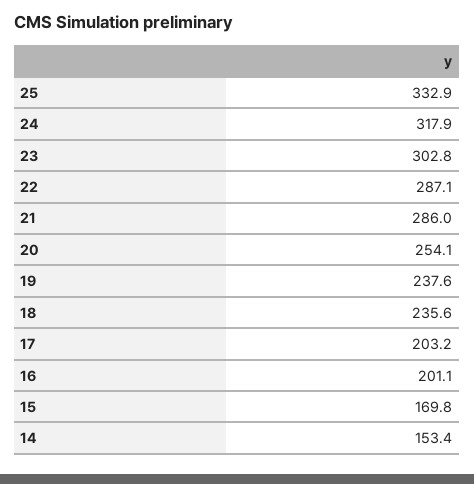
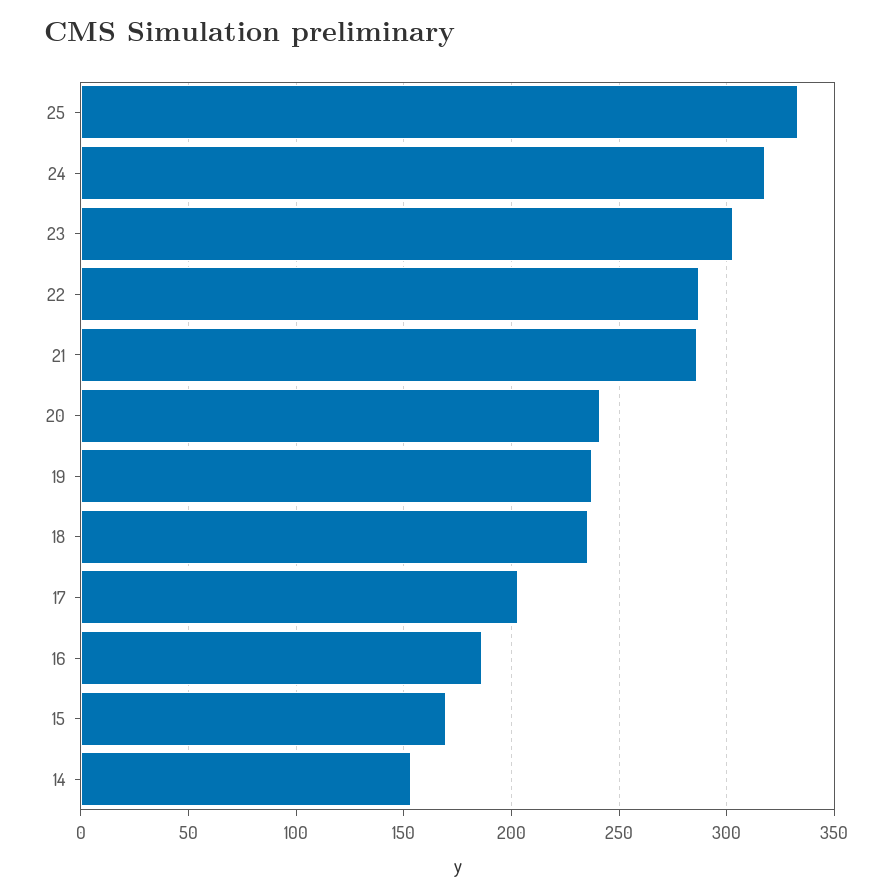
20: 254.1 -> 240
16: 201.1 -> 185

